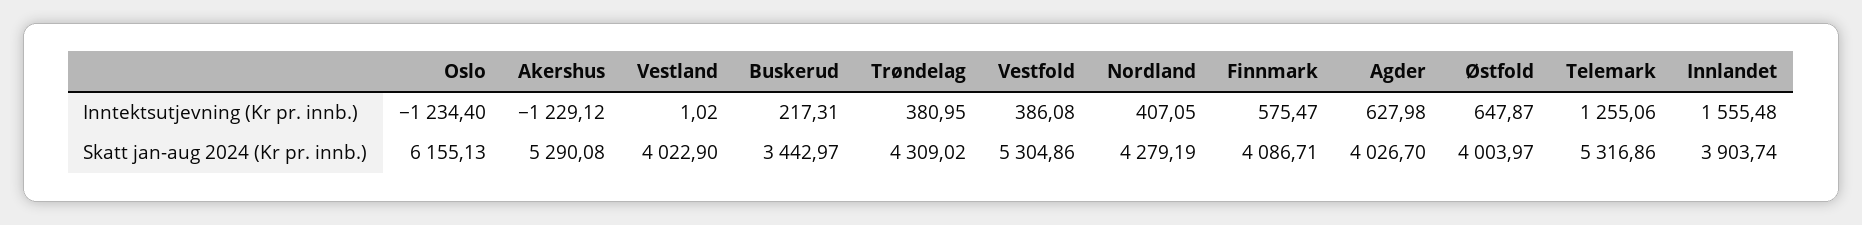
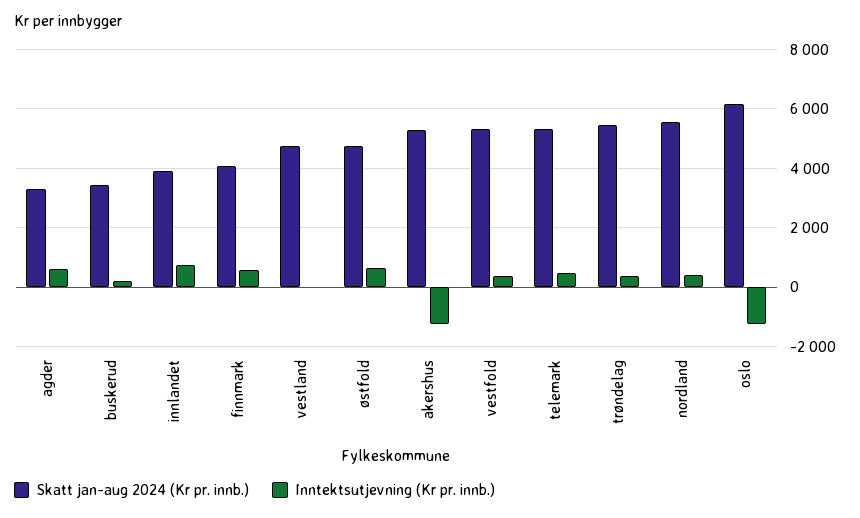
Inntektsutjevning (Kr pr. innb.), Telemark: 1255.06 -> 500
Inntektsutjevning (Kr pr. innb.), Innlandet: 1555.48 -> 750
Skatt jan-aug 2024 (Kr pr. innb.), Vestland: 4022.9 -> 4750
Skatt jan-aug 2024 (Kr pr. innb.), Trøndelag: 4309.02 -> 5500
Skatt jan-aug 2024 (Kr pr. innb.), Nordland: 4279.19 -> 5500
Skatt jan-aug 2024 (Kr pr. innb.), Agder: 4026.7 -> 3250
Skatt jan-aug 2024 (Kr pr. innb.), Østfold: 4003.97 -> 4750

